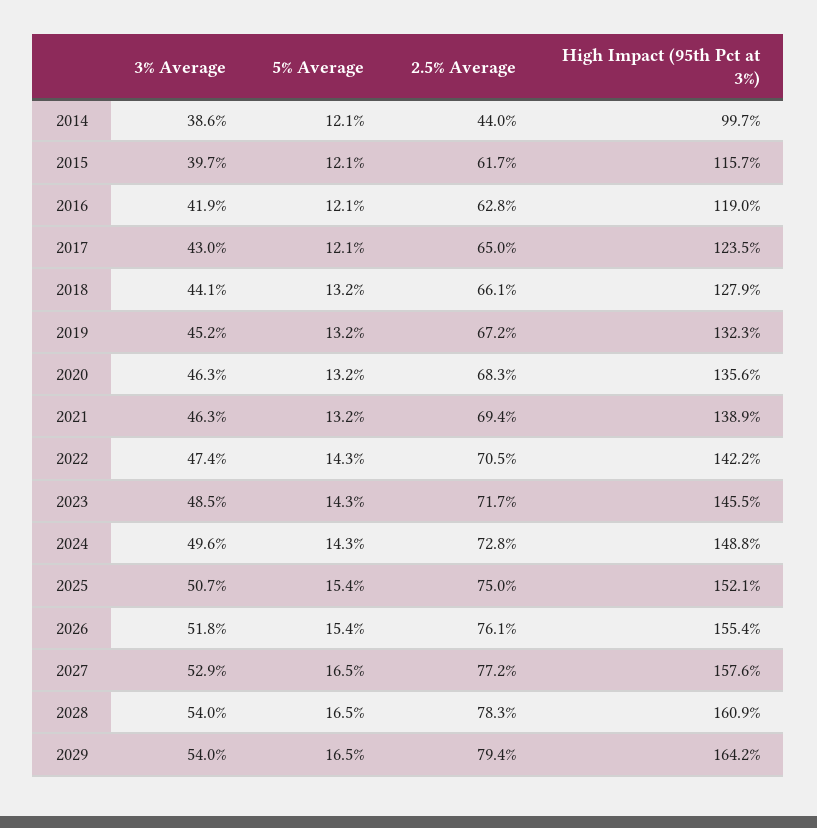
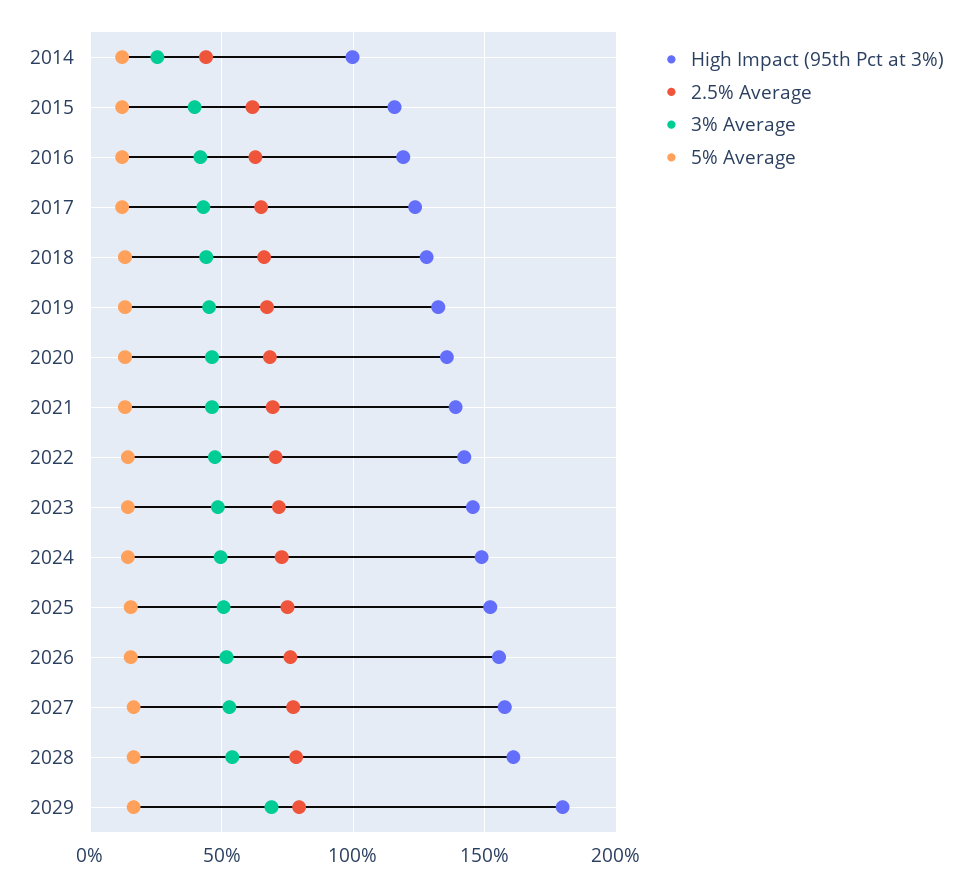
3% Average, 2014: 38.6 -> 25
3% Average, 2029: 54 -> 70
High Impact (95th Pct at 3%), 2029: 164.2 -> 180

